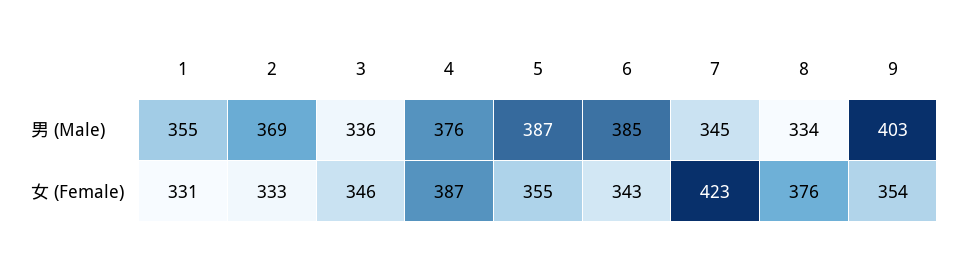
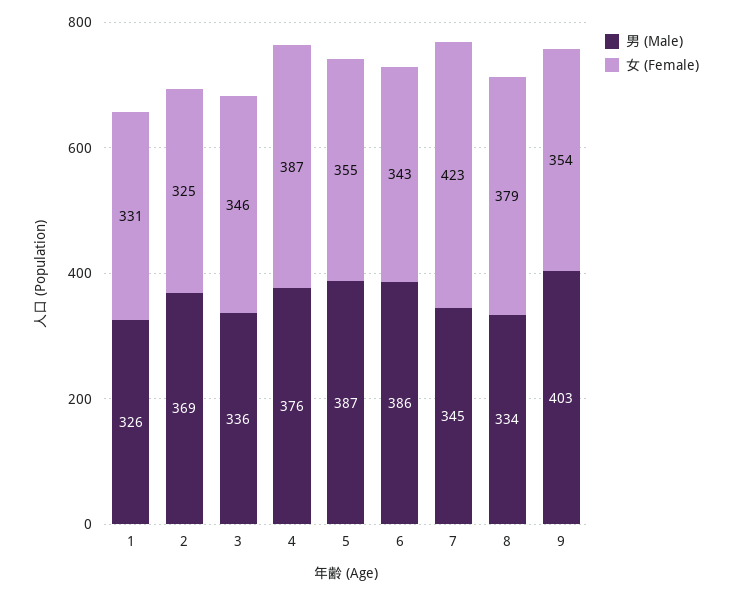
男 (Male), 1: 355 -> 326
男 (Male), 6: 385 -> 386
女 (Female), 2: 333 -> 325
女 (Female), 8: 376 -> 379

